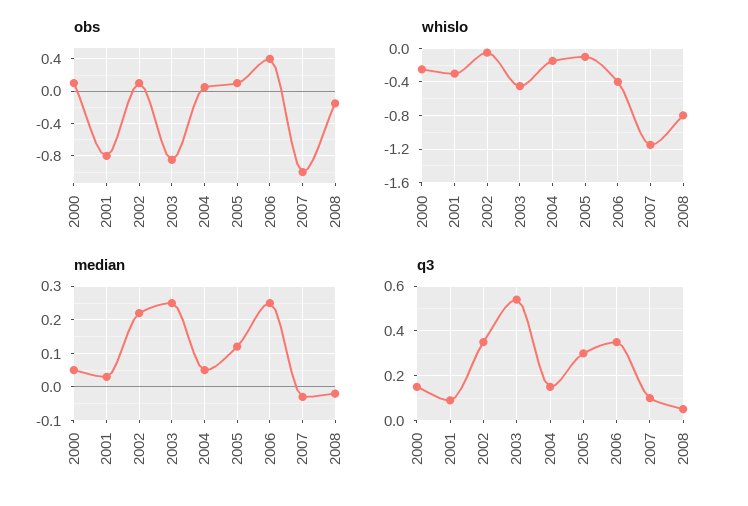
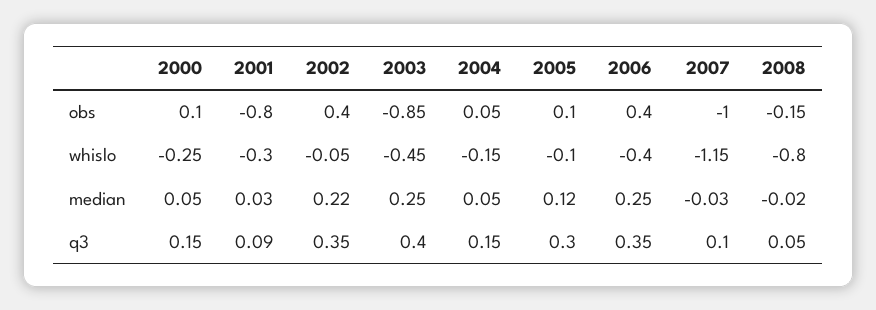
obs, 2002: 0.1 -> 0.4
q3, 2003: 0.55 -> 0.4

